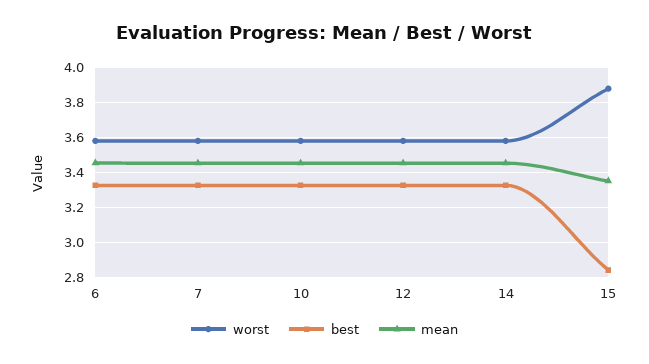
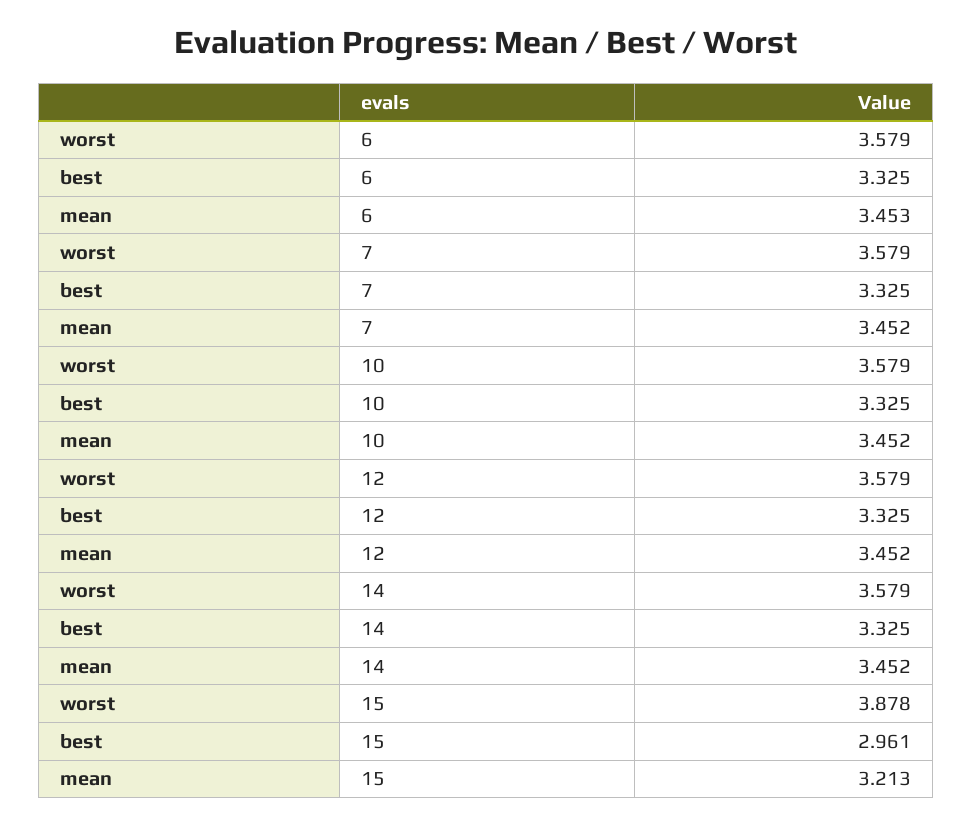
best, 15: 2.85 -> 2.961
mean, 15: 3.35 -> 3.213

